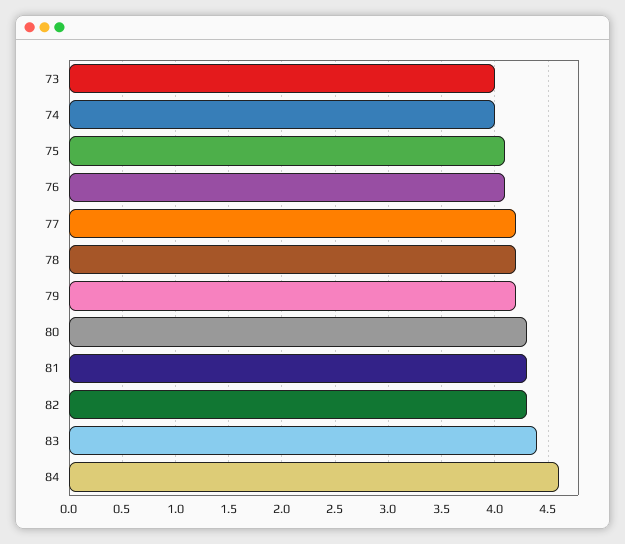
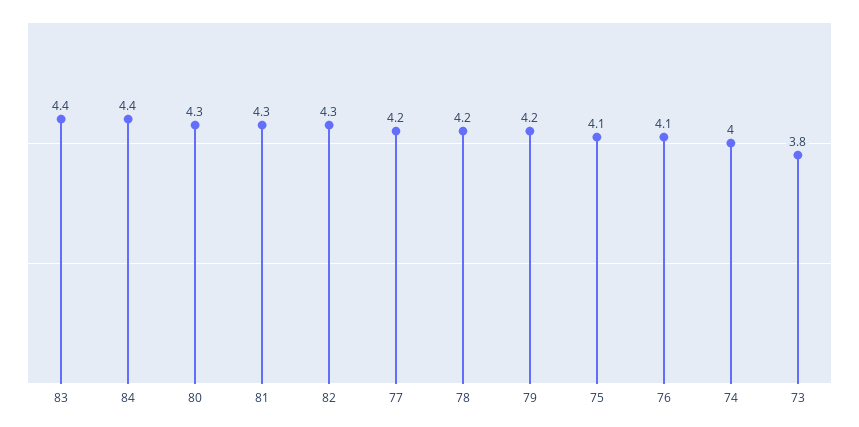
73: 4 -> 3.8
84: 4.6 -> 4.4

